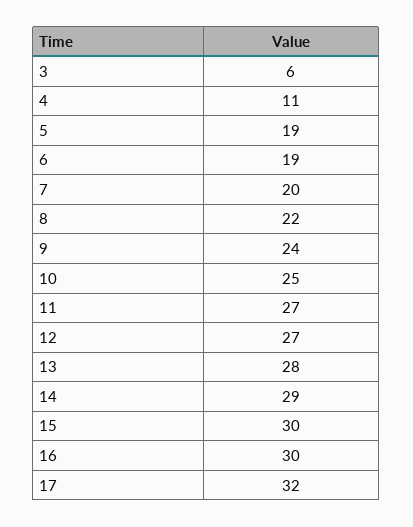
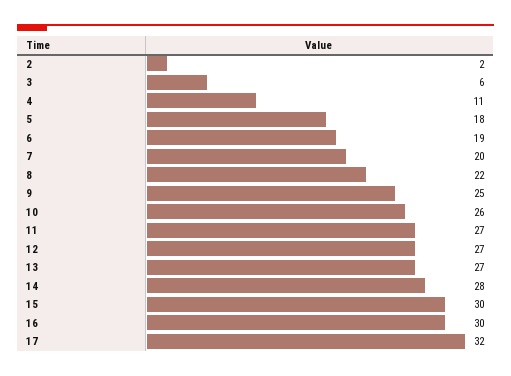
5: 19 -> 18
9: 24 -> 25
10: 25 -> 26
13: 28 -> 27
14: 29 -> 28
2: none -> 2

